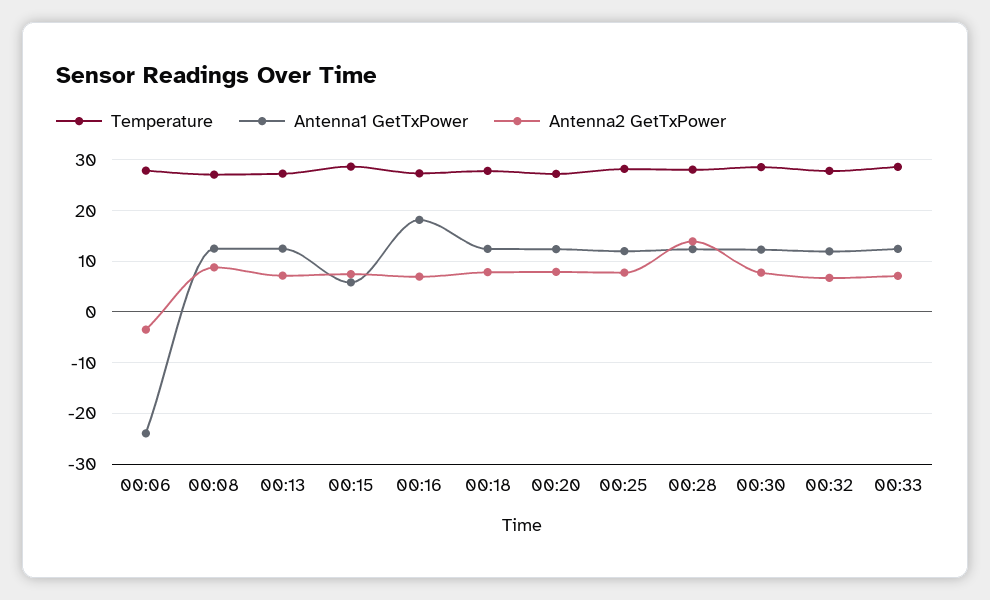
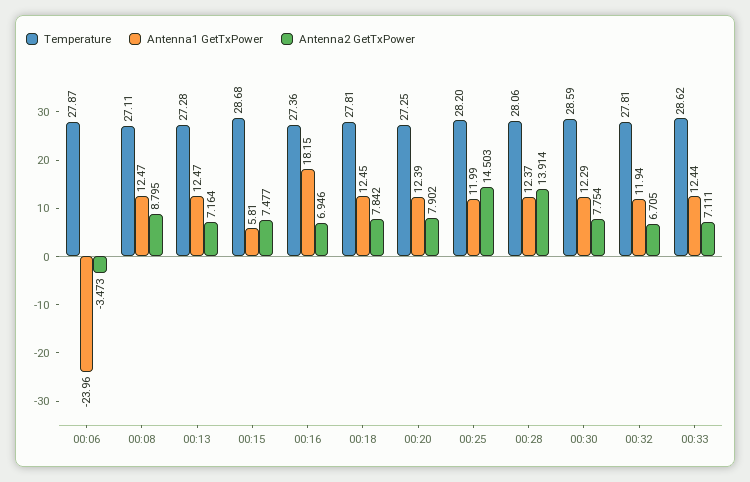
Antenna2 GetTxPower, 00:25: 8 -> 14.503

